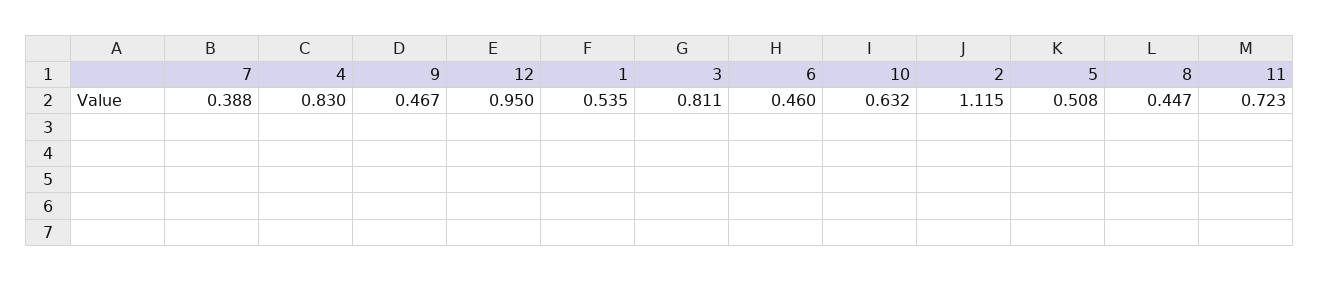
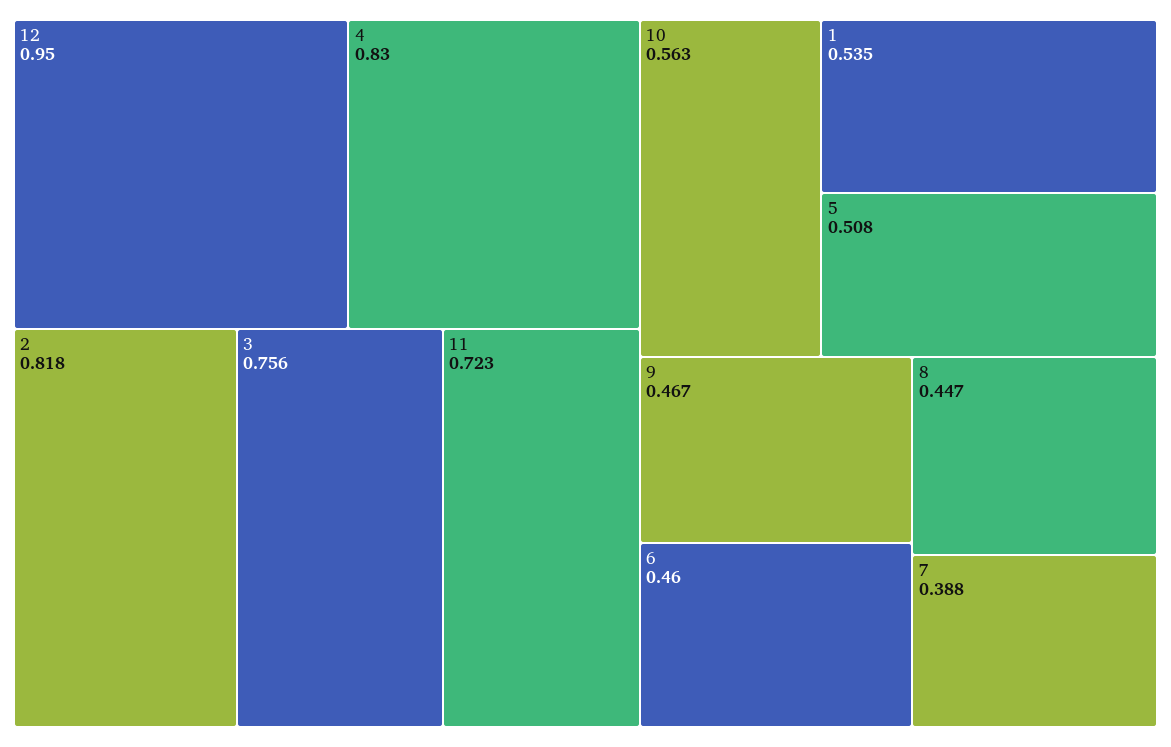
3: 0.811 -> 0.756
10: 0.632 -> 0.563
2: 1.115 -> 0.818

